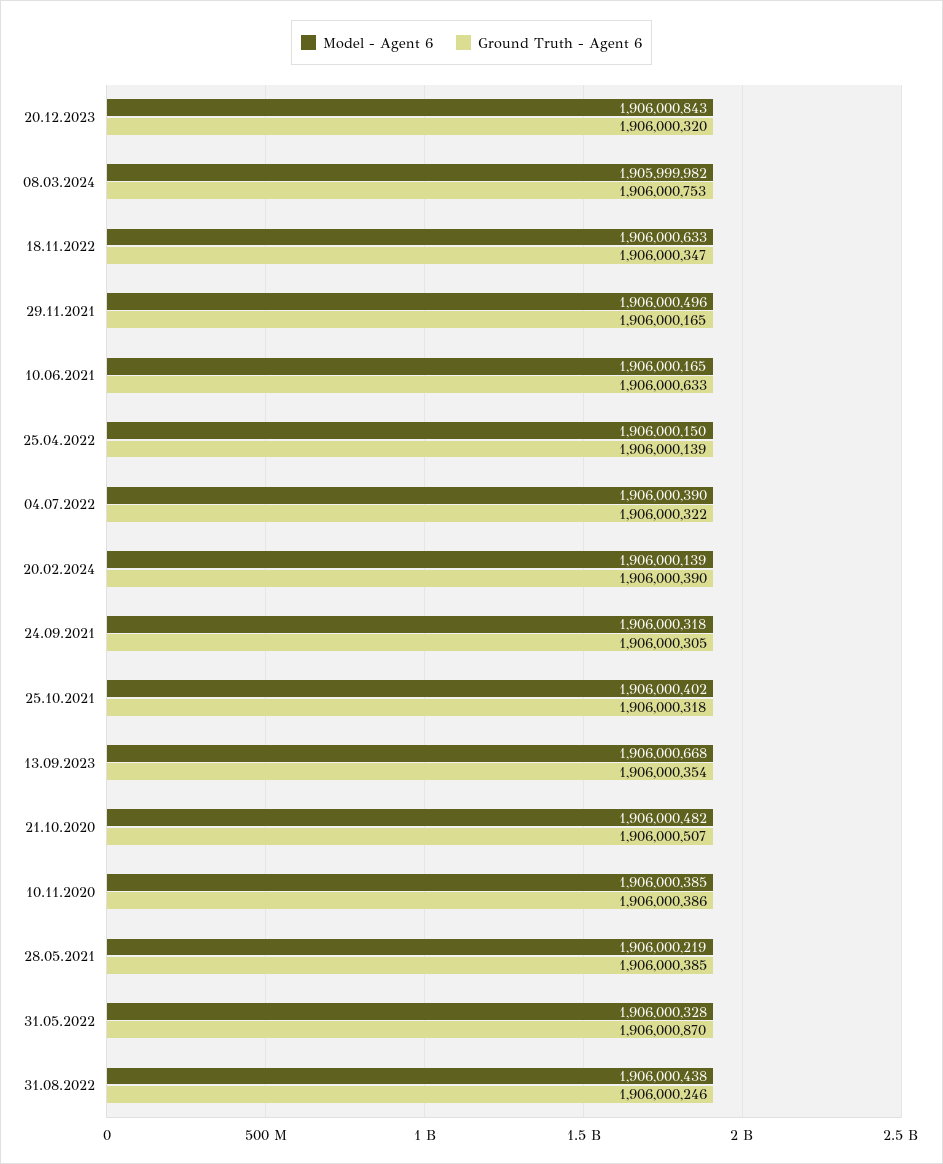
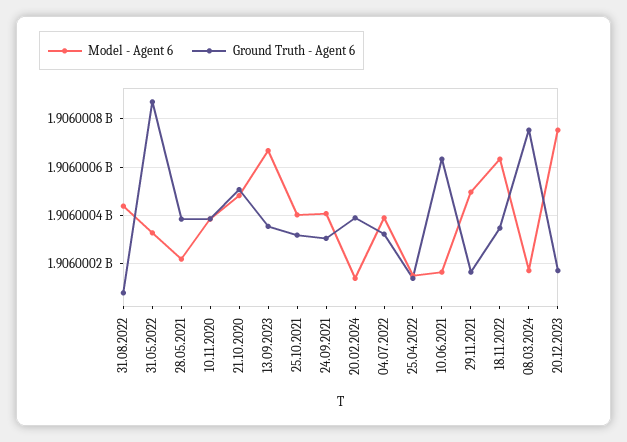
Model - Agent 6, 20.12.2023: 1906000843 -> 1906000750
Ground Truth - Agent 6, 20.12.2023: 1906000320 -> 1906000175
Model - Agent 6, 08.03.2024: 1905999982 -> 1906000175
Model - Agent 6, 24.09.2021: 1906000318 -> 1906000400
Ground Truth - Agent 6, 31.08.2022: 1906000246 -> 1906000075

